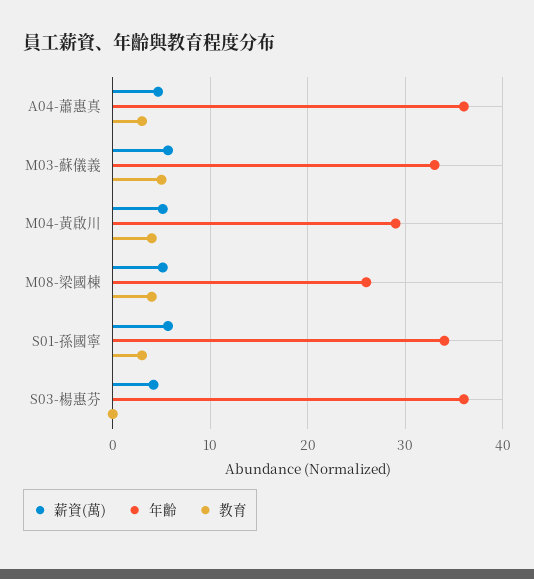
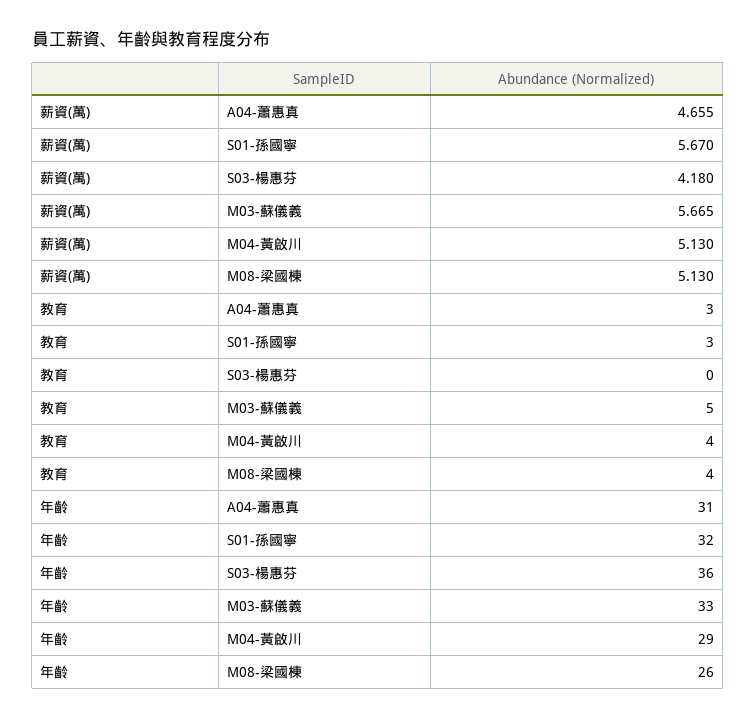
年齡, A04-蕭惠真: 36 -> 31
年齡, S01-孫國寧: 34 -> 32

